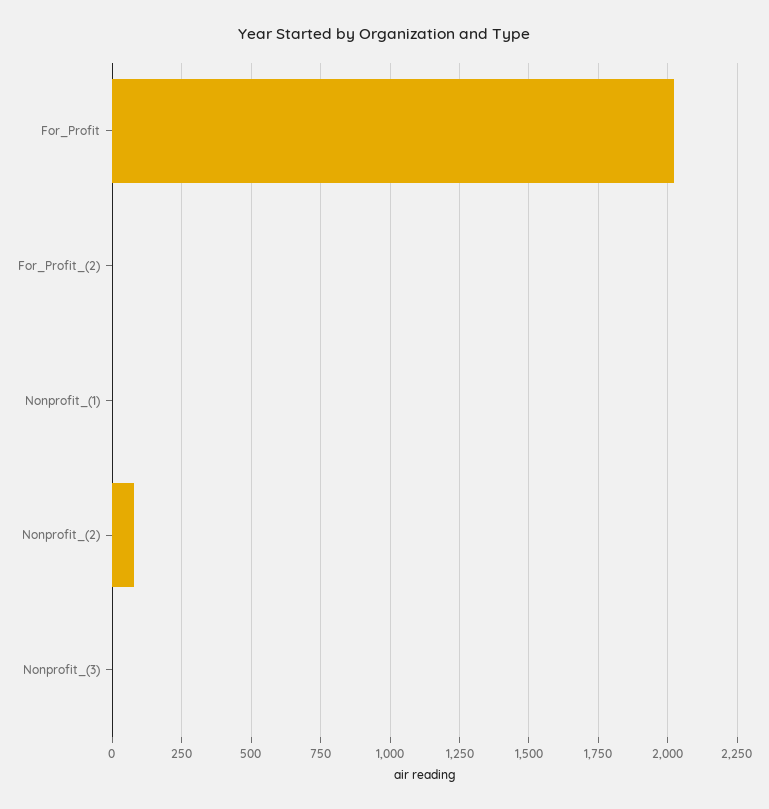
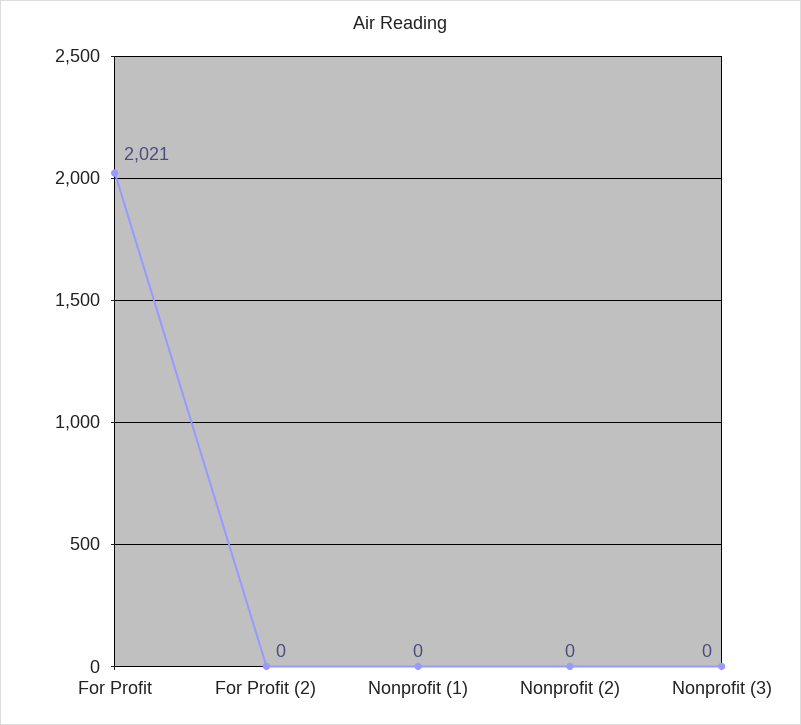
Nonprofit_(2): 75 -> 0

